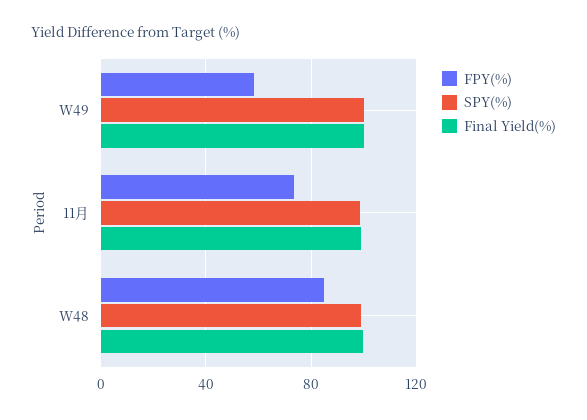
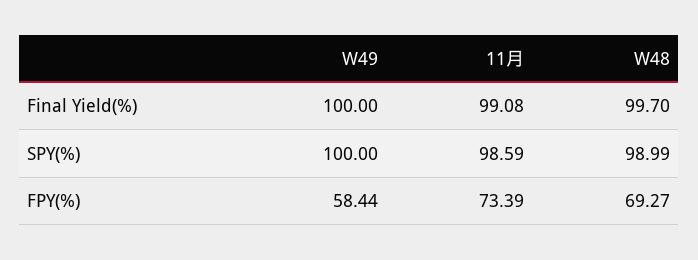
FPY(%), W48: 85 -> 69.27

